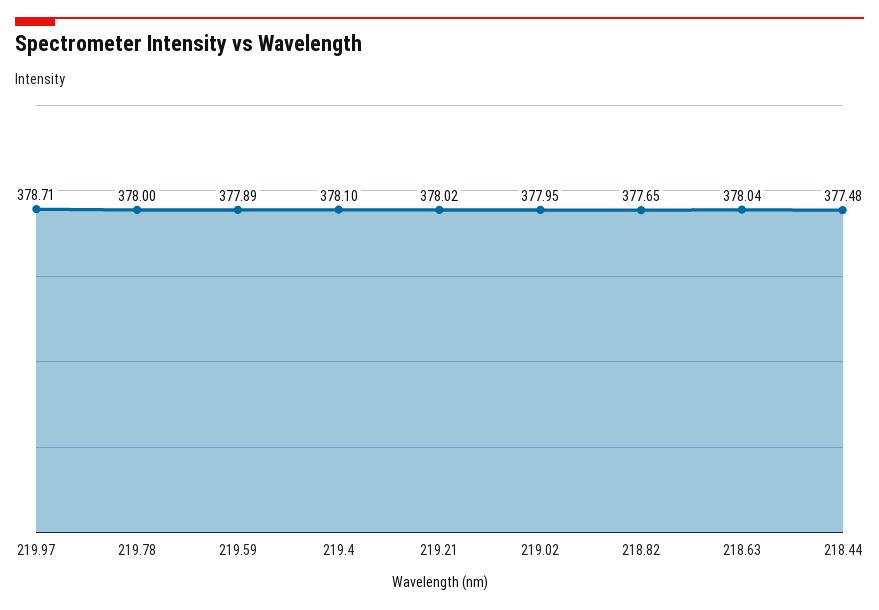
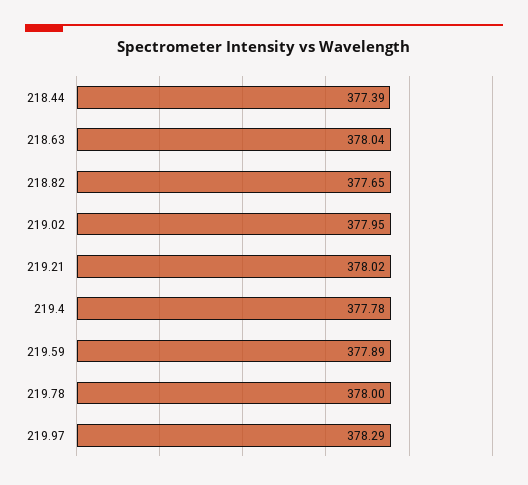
219.97: 378.71 -> 378.29
219.4: 378.1 -> 377.78
218.44: 377.48 -> 377.39

